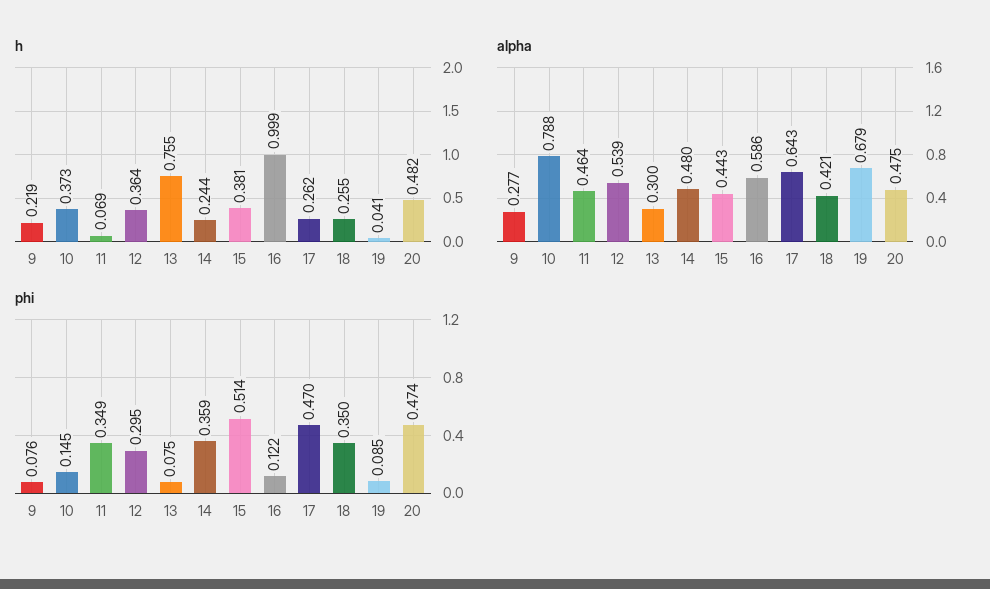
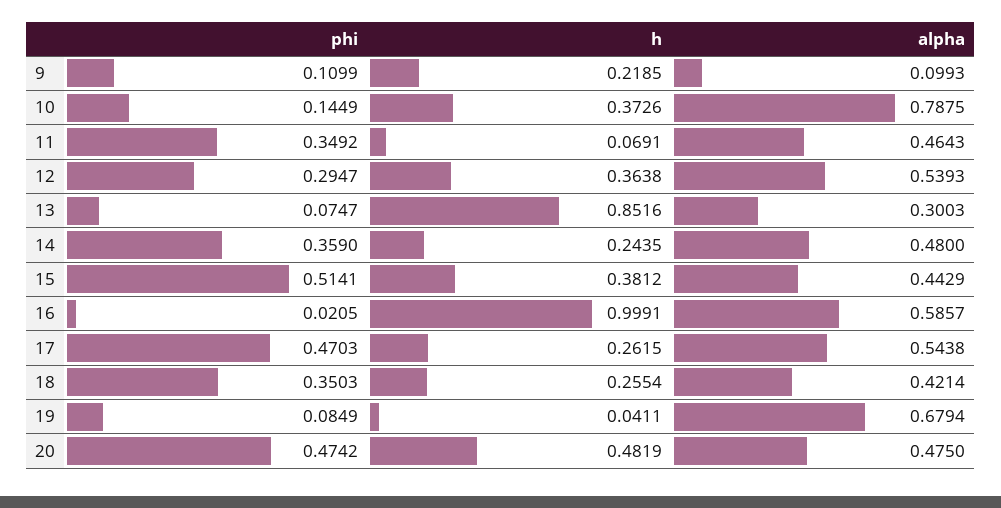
h, 13: 0.755 -> 0.8516
alpha, 9: 0.277 -> 0.0993
alpha, 17: 0.643 -> 0.5438
phi, 9: 0.076 -> 0.1099
phi, 16: 0.122 -> 0.0205

